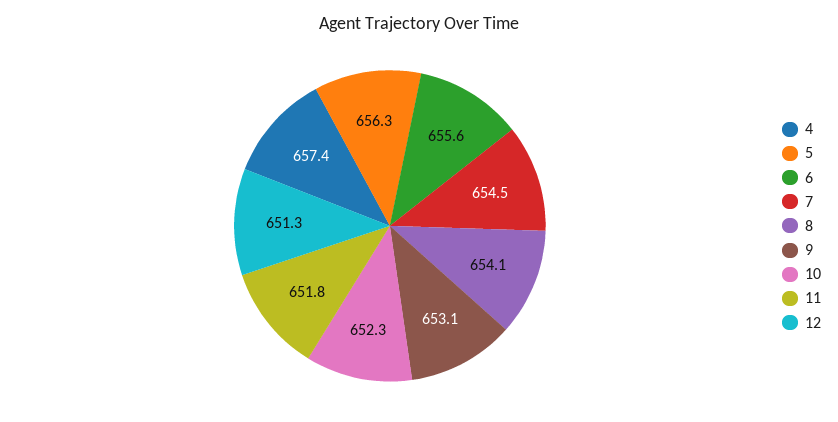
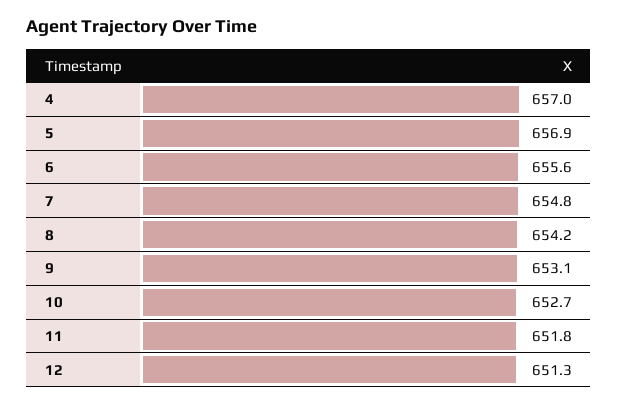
4: 657.4 -> 657
5: 656.3 -> 656.9
7: 654.5 -> 654.8
8: 654.1 -> 654.2
10: 652.3 -> 652.7

